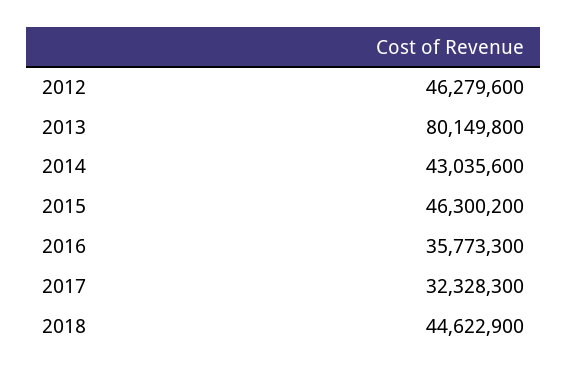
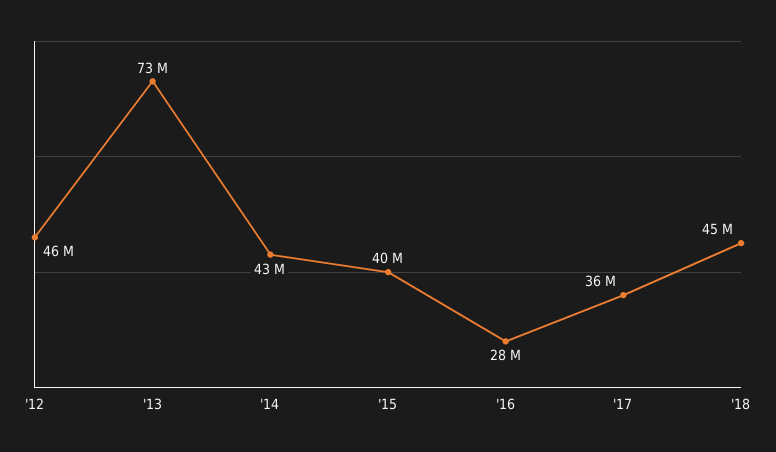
2013: 80149800 -> 73000000
2015: 46300200 -> 40000000
2016: 35773300 -> 28000000
2017: 32328300 -> 36000000

